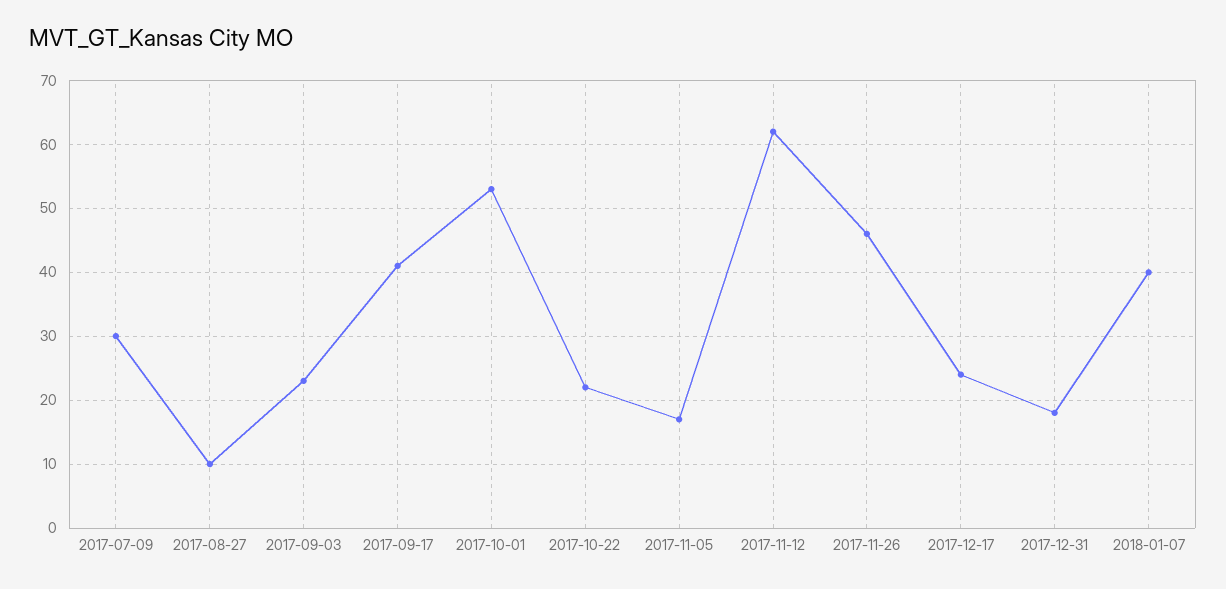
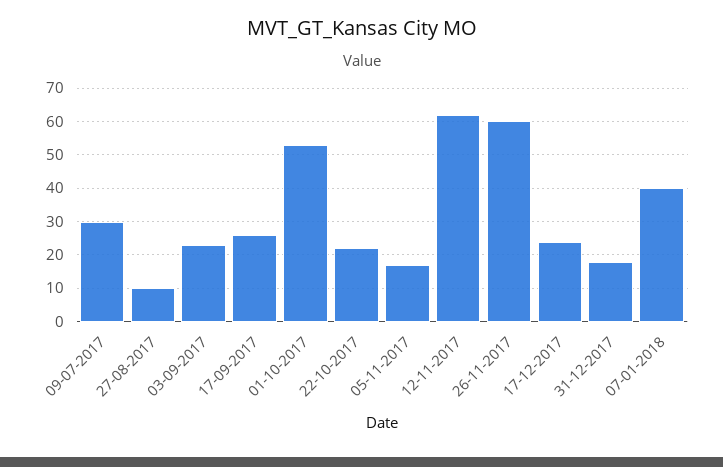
2017-09-17: 41 -> 25
2017-11-26: 46 -> 60

